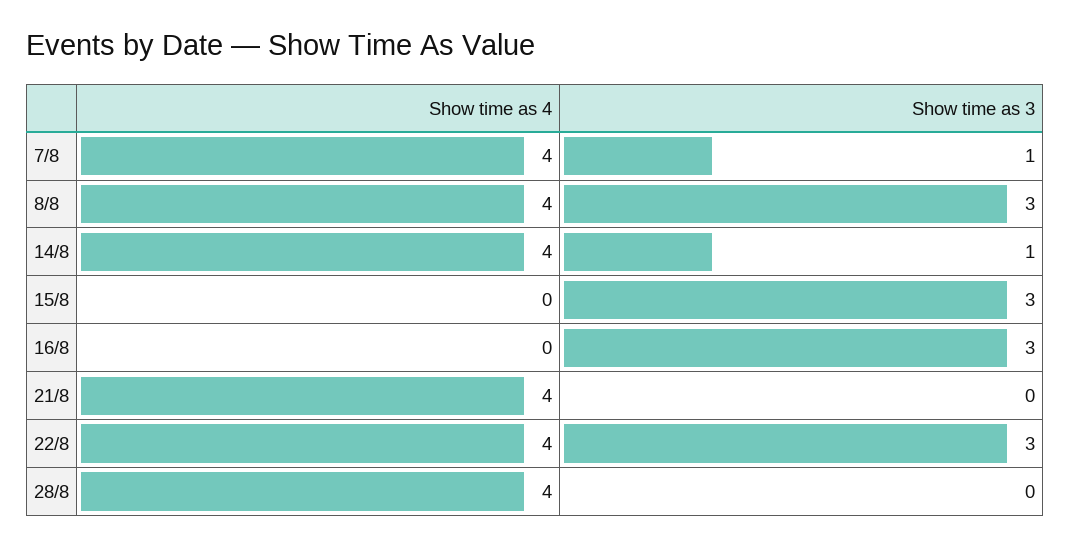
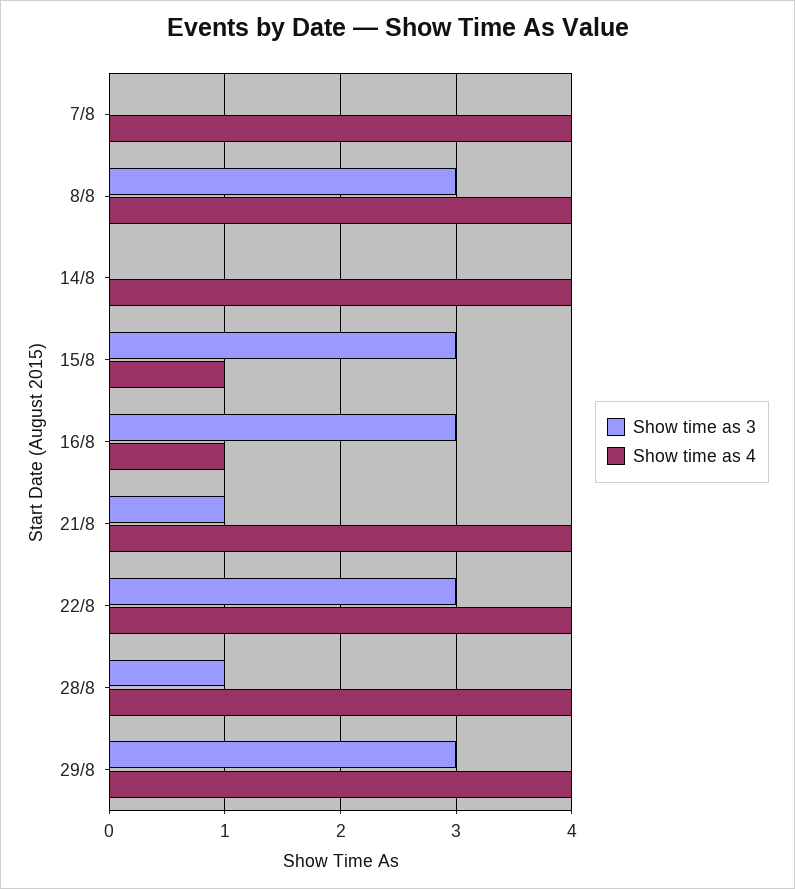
Show time as 3, 7/8: 1 -> 0
Show time as 3, 14/8: 1 -> 0
Show time as 4, 15/8: 0 -> 1
Show time as 4, 16/8: 0 -> 1
Show time as 3, 21/8: 0 -> 1
Show time as 3, 28/8: 0 -> 1
Show time as 3, 29/8: none -> 3
Show time as 4, 29/8: none -> 4

